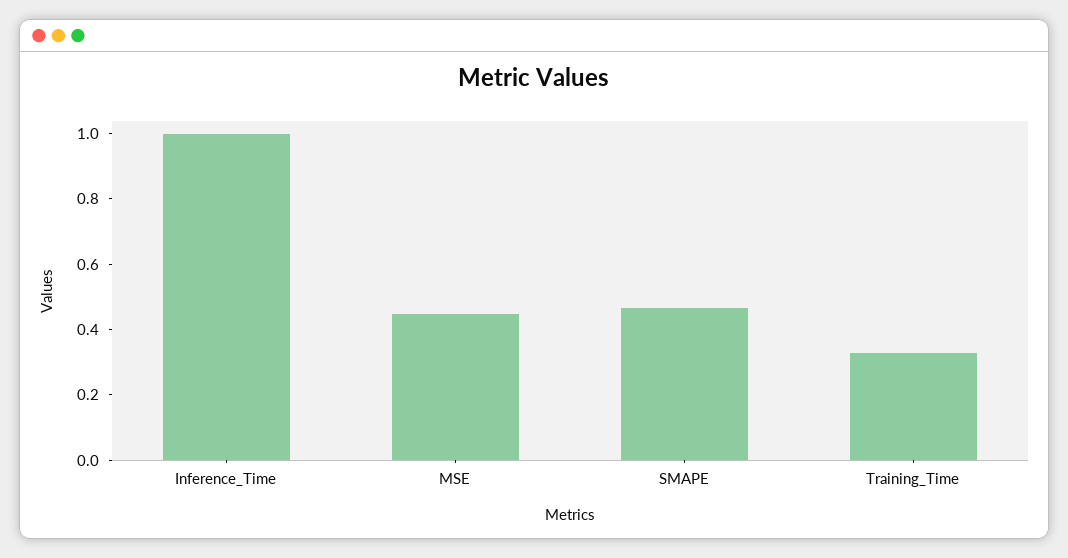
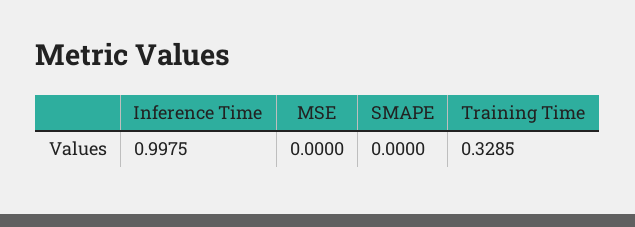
MSE: 0.45 -> 0
SMAPE: 0.45 -> 0

